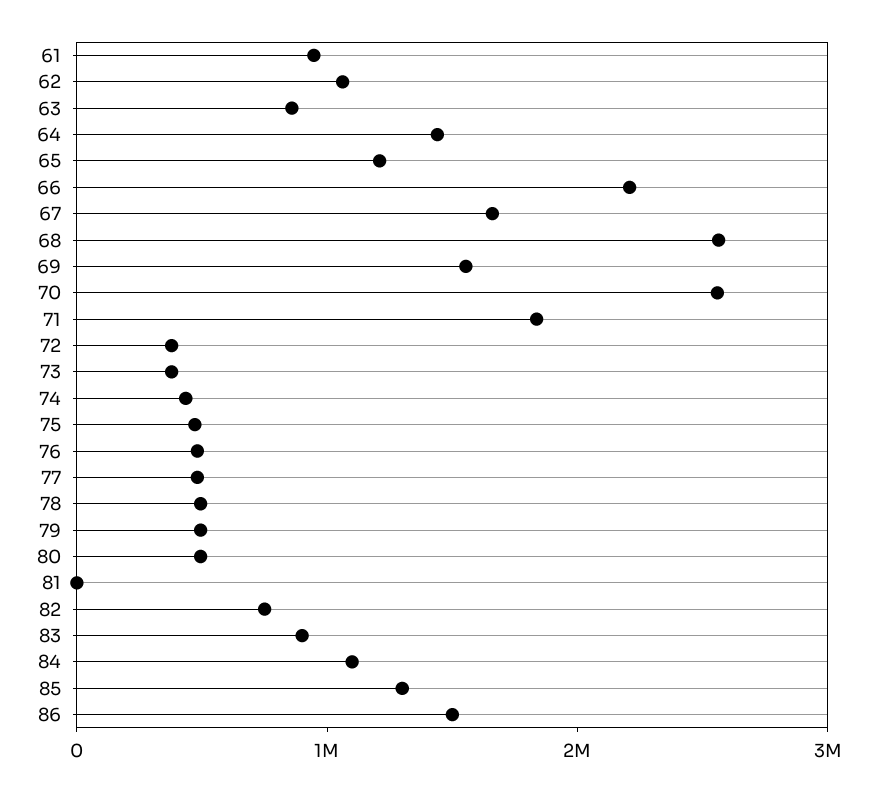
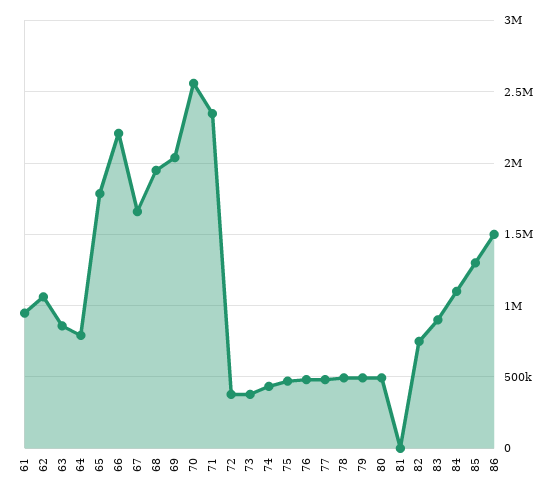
64: 1400000 -> 800000
65: 1200000 -> 1800000
68: 2600000 -> 1950000
69: 1600000 -> 2050000
71: 1800000 -> 2350000

